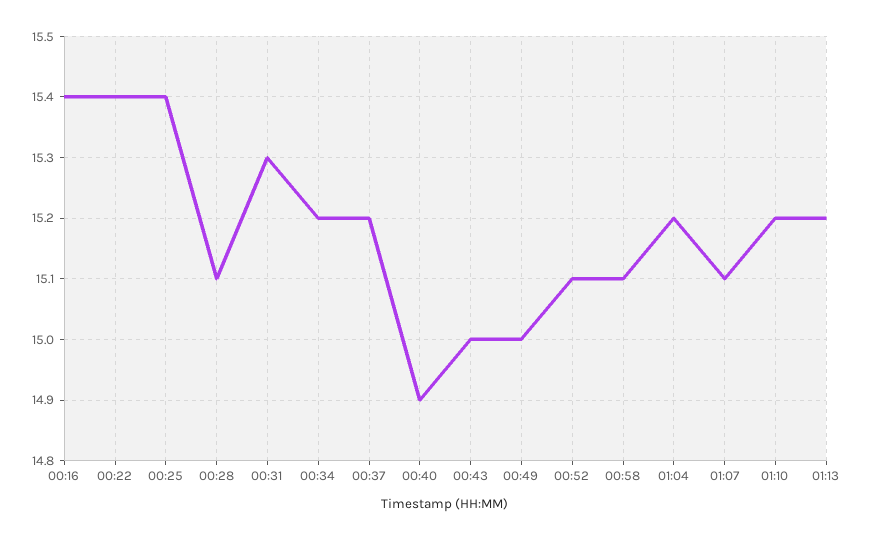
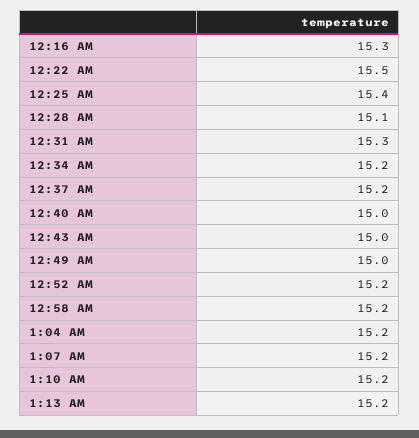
00:16: 15.4 -> 15.3
00:22: 15.4 -> 15.5
00:40: 14.9 -> 15
00:52: 15.1 -> 15.2
00:58: 15.1 -> 15.2
01:07: 15.1 -> 15.2

